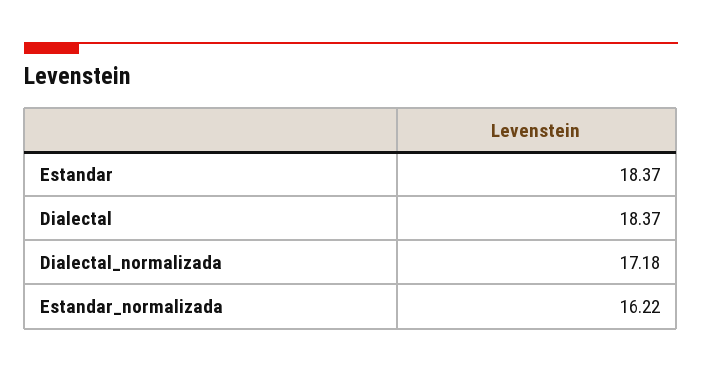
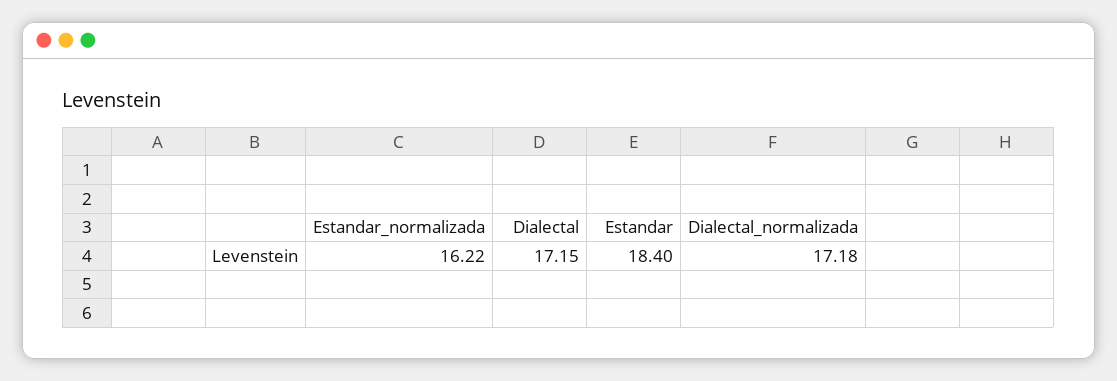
Estandar: 18.37 -> 18.4
Dialectal: 18.37 -> 17.15

